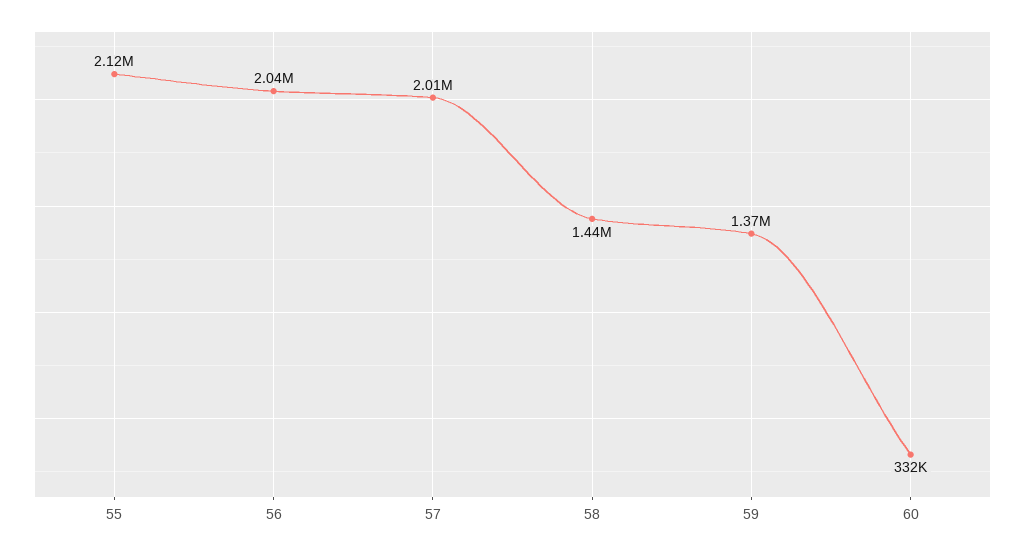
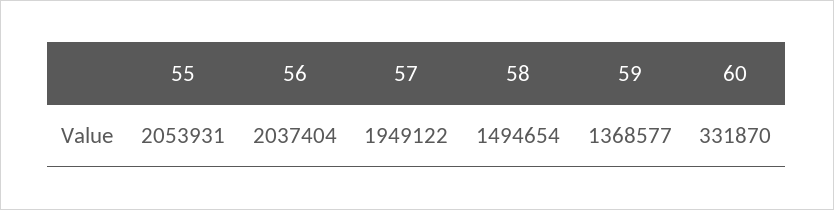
55: 2120000 -> 2053931
57: 2010000 -> 1949122
58: 1440000 -> 1494654

